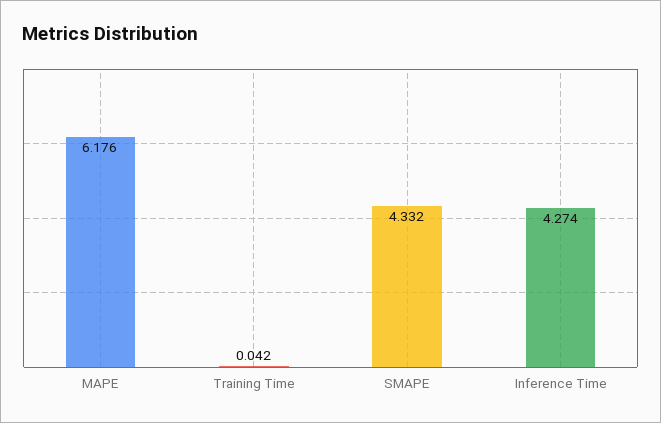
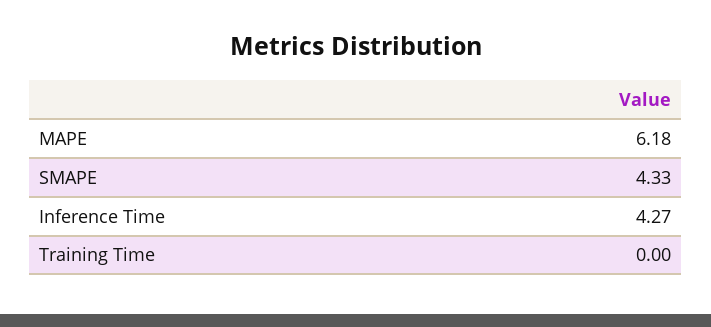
Training Time: 0.042 -> 0

